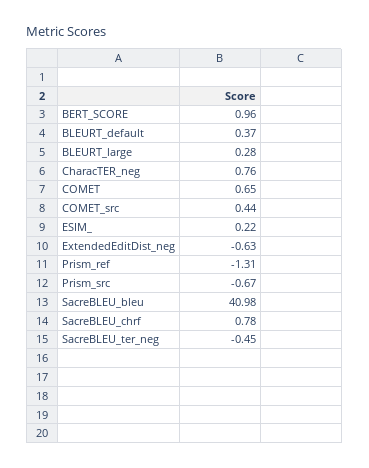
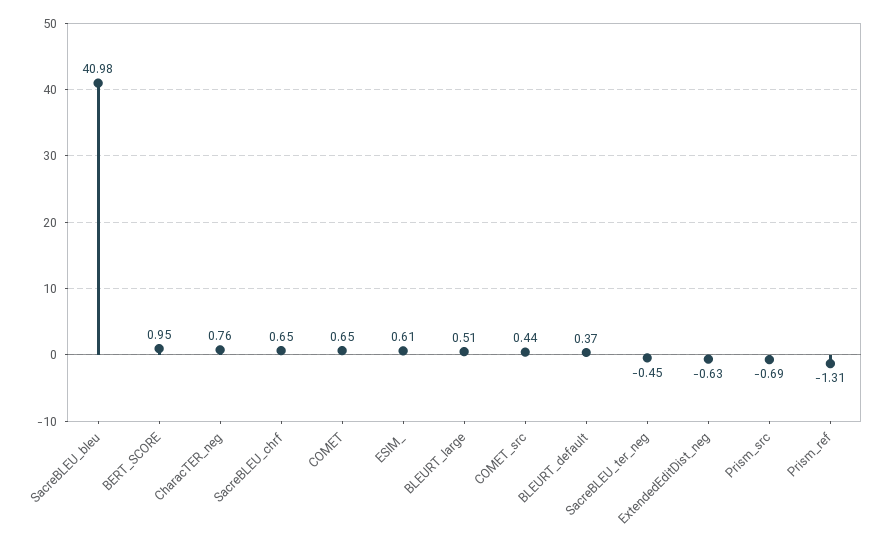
BERT_SCORE: 0.96 -> 0.95
BLEURT_large: 0.28 -> 0.51
ESIM_: 0.22 -> 0.61
Prism_src: -0.67 -> -0.69
SacreBLEU_chrf: 0.78 -> 0.65

